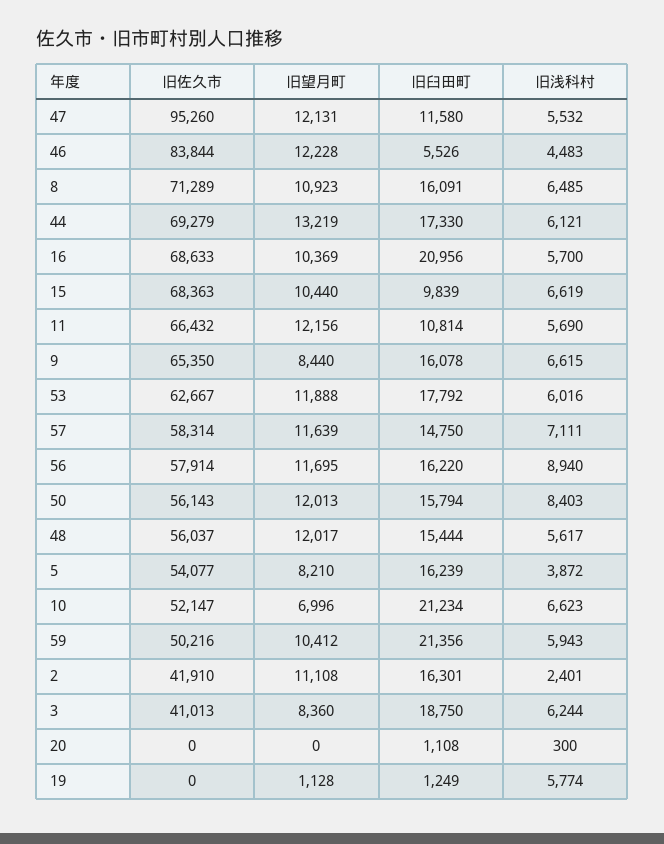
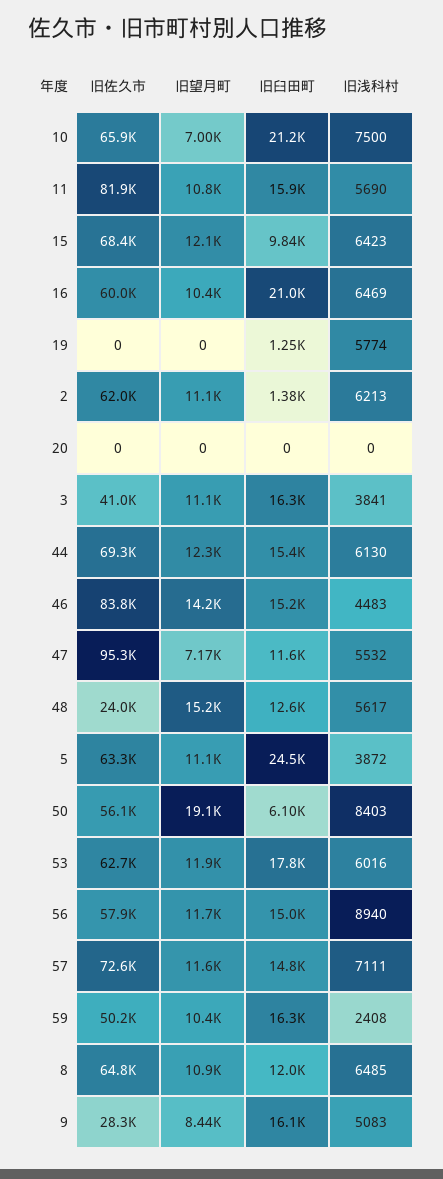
旧望月町, 47: 12131 -> 7170
旧望月町, 46: 12228 -> 14200
旧臼田町, 46: 5526 -> 15200
旧佐久市, 8: 71289 -> 64800
旧臼田町, 8: 16091 -> 12000
旧望月町, 44: 13219 -> 12300
旧臼田町, 44: 17330 -> 15400
旧浅科村, 44: 6121 -> 6130
旧佐久市, 16: 68633 -> 60000
旧浅科村, 16: 5700 -> 6469
旧望月町, 15: 10440 -> 12100
旧浅科村, 15: 6619 -> 6423
旧佐久市, 11: 66432 -> 81900
旧望月町, 11: 12156 -> 10800
旧臼田町, 11: 10814 -> 15900
旧佐久市, 9: 65350 -> 28300
旧浅科村, 9: 6615 -> 5083
旧佐久市, 57: 58314 -> 72600
旧臼田町, 56: 16220 -> 15000
旧望月町, 50: 12013 -> 19100
旧臼田町, 50: 15794 -> 6100
旧佐久市, 48: 56037 -> 24000
旧望月町, 48: 12017 -> 15200
旧臼田町, 48: 15444 -> 12600
旧佐久市, 5: 54077 -> 63300
旧望月町, 5: 8210 -> 11100
旧臼田町, 5: 16239 -> 24500
旧佐久市, 10: 52147 -> 65900
旧浅科村, 10: 6623 -> 7500
旧臼田町, 59: 21356 -> 16300
旧浅科村, 59: 5943 -> 2408
旧佐久市, 2: 41910 -> 62000
旧臼田町, 2: 16301 -> 1380
旧浅科村, 2: 2401 -> 6213
旧望月町, 3: 8360 -> 11100
旧臼田町, 3: 18750 -> 16300
旧浅科村, 3: 6244 -> 3841
旧臼田町, 20: 1108 -> 0
旧浅科村, 20: 300 -> 0
旧望月町, 19: 1128 -> 0

